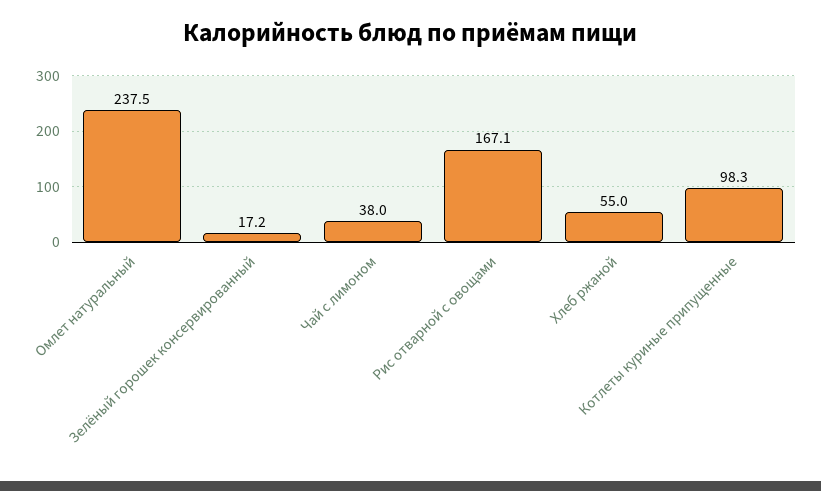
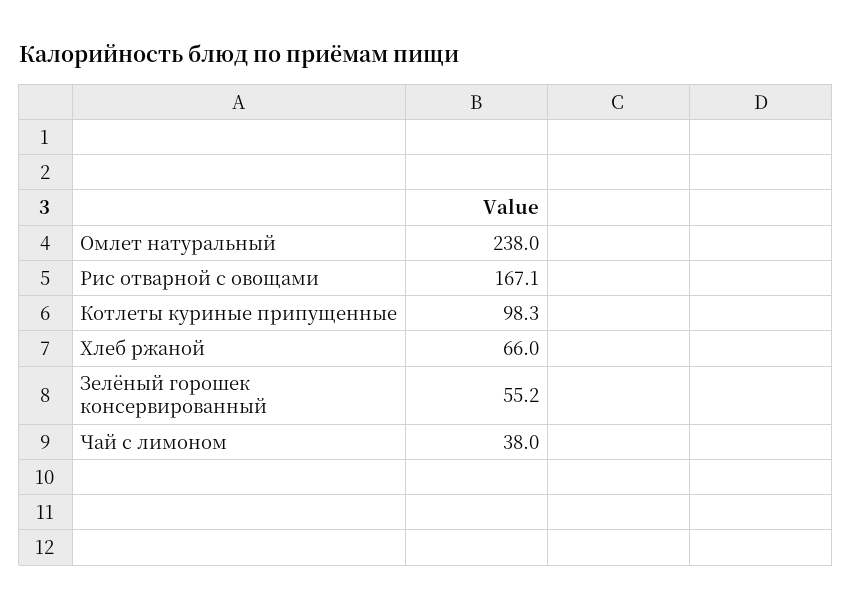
Омлет натуральный: 237.5 -> 238
Зелёный горошек консервированный: 17.2 -> 55.2
Хлеб ржаной: 55 -> 66

